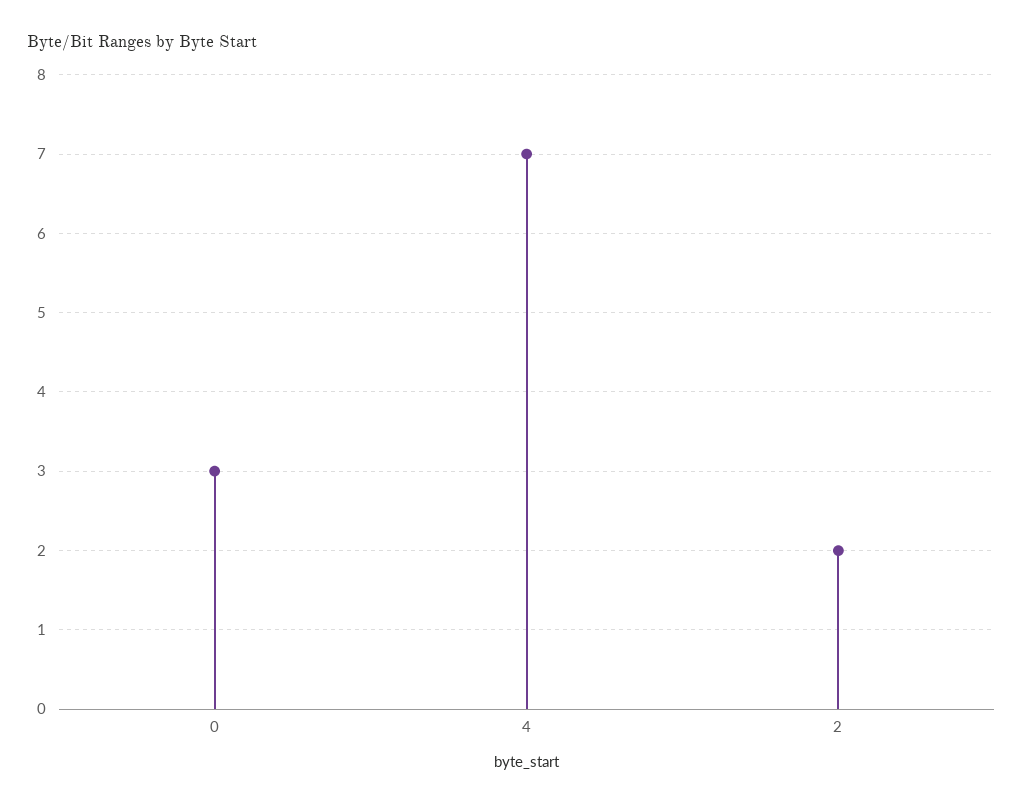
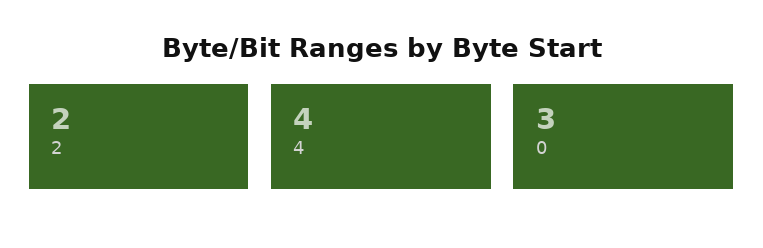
4: 7 -> 4

